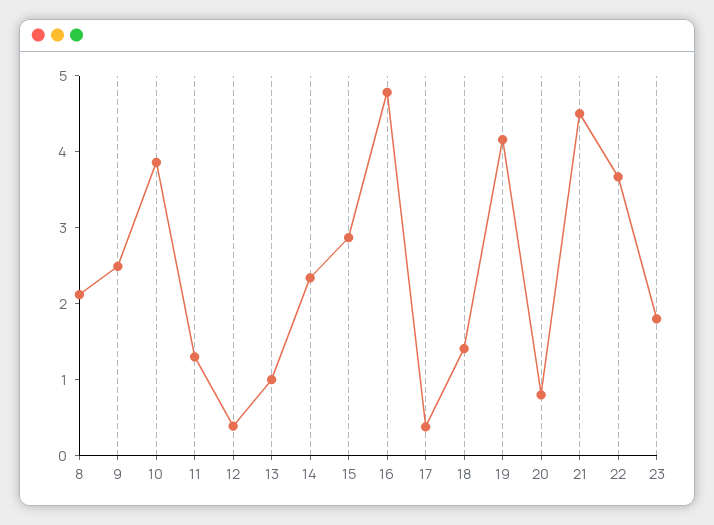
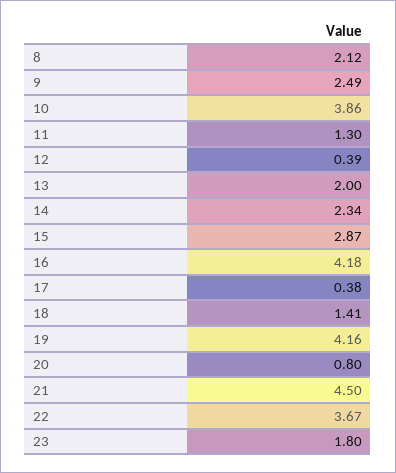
13: 1 -> 2
16: 4.8 -> 4.18

